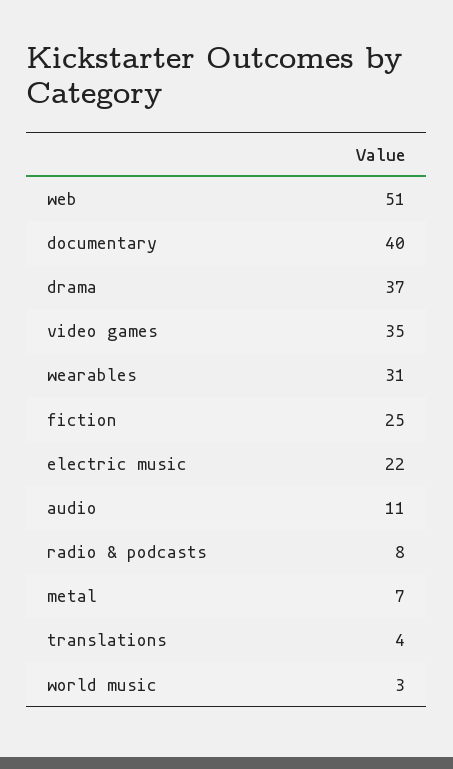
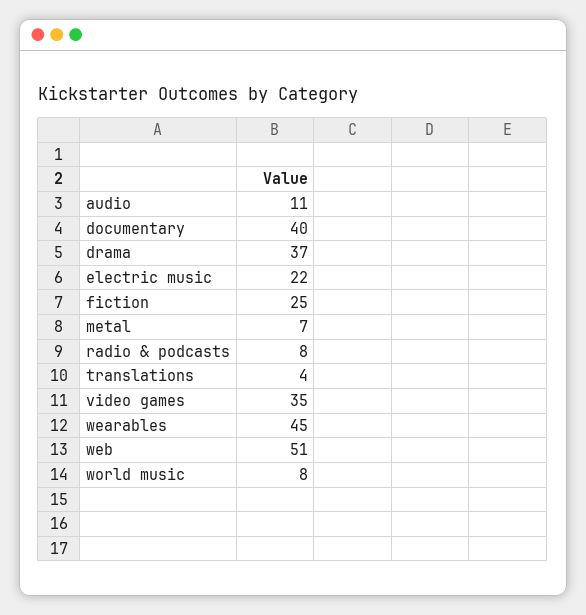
wearables: 31 -> 45
world music: 3 -> 8

